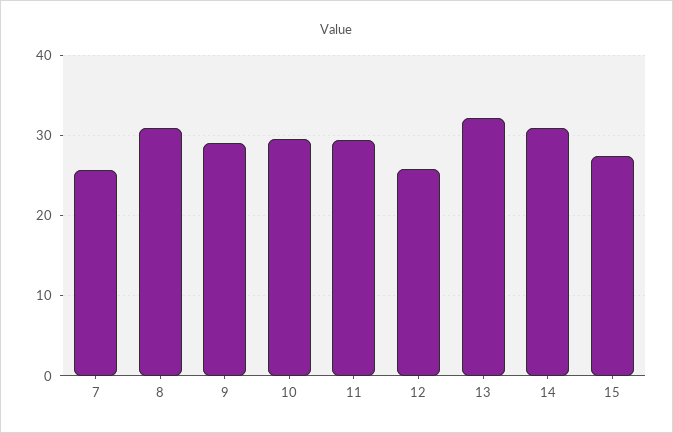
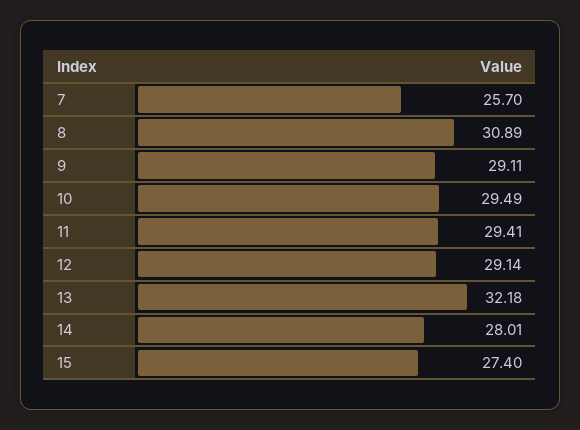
12: 26 -> 29.14
14: 31 -> 28.01

